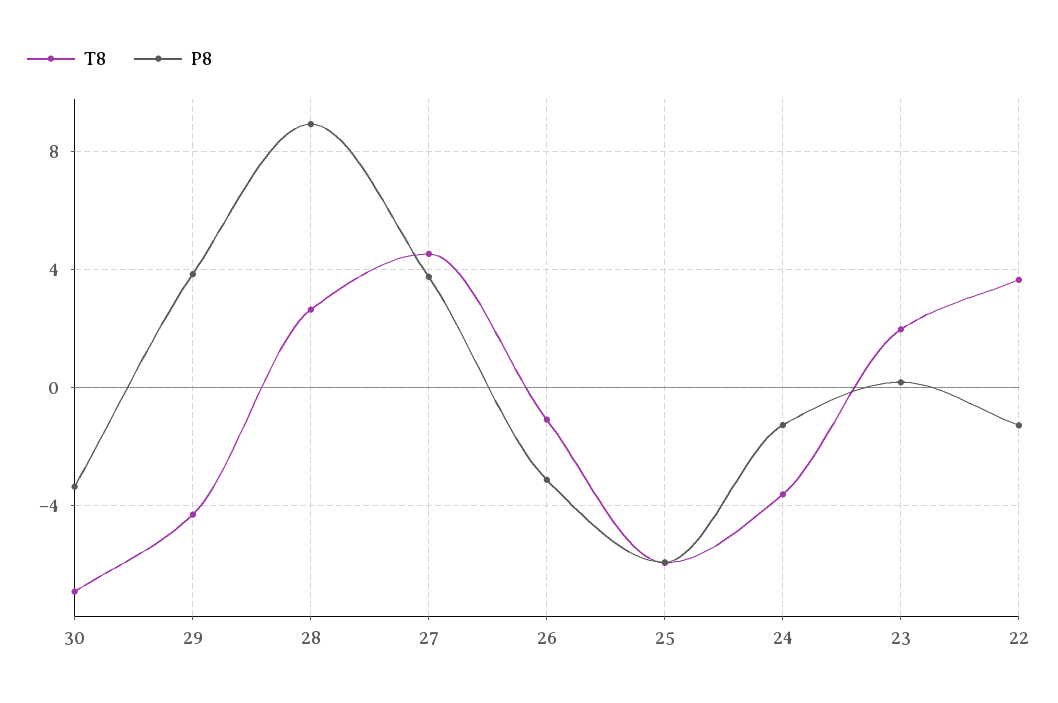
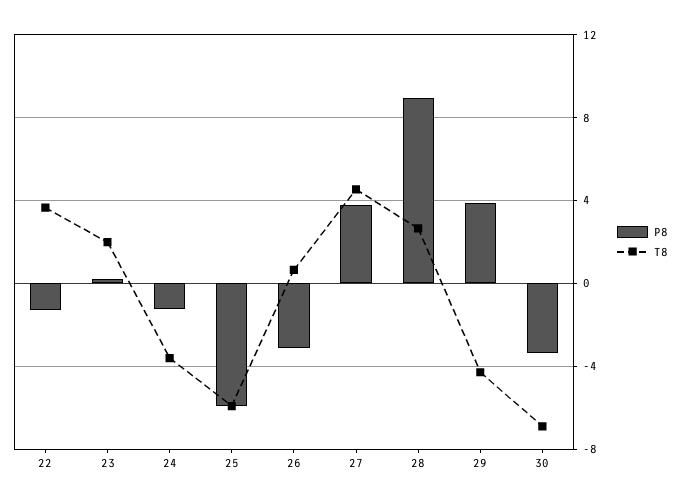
T8, 26: -1 -> 0.5

